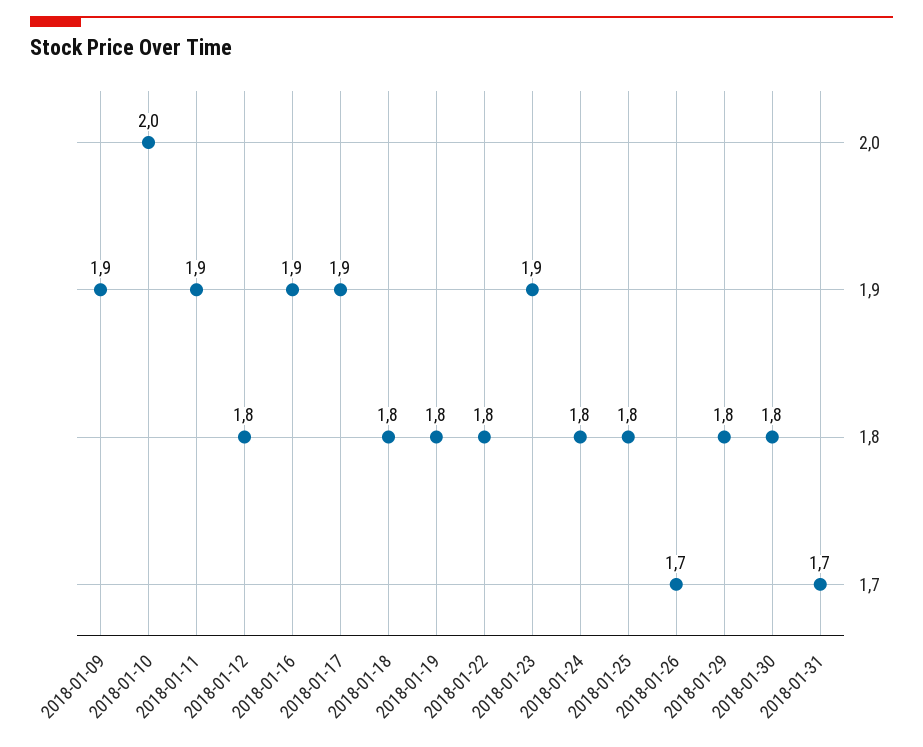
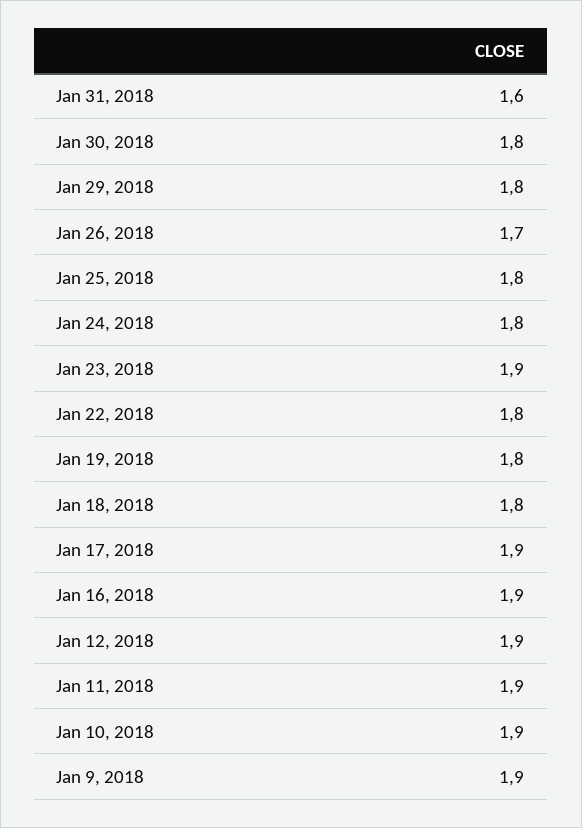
2018-01-10: 2 -> 1.9
2018-01-12: 1.8 -> 1.9
2018-01-31: 1.7 -> 1.6

